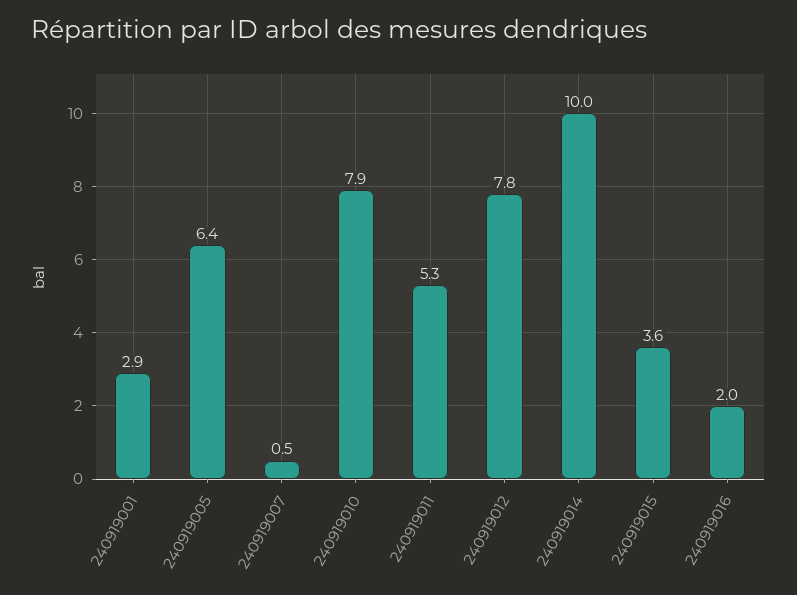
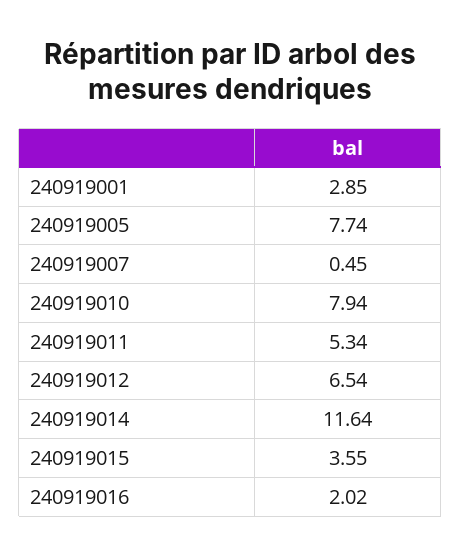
240919005: 6.4 -> 7.74
240919012: 7.8 -> 6.54
240919014: 10 -> 11.64

